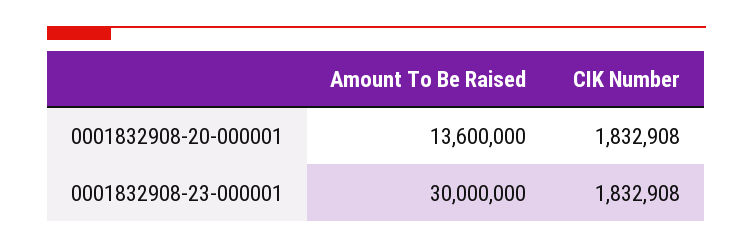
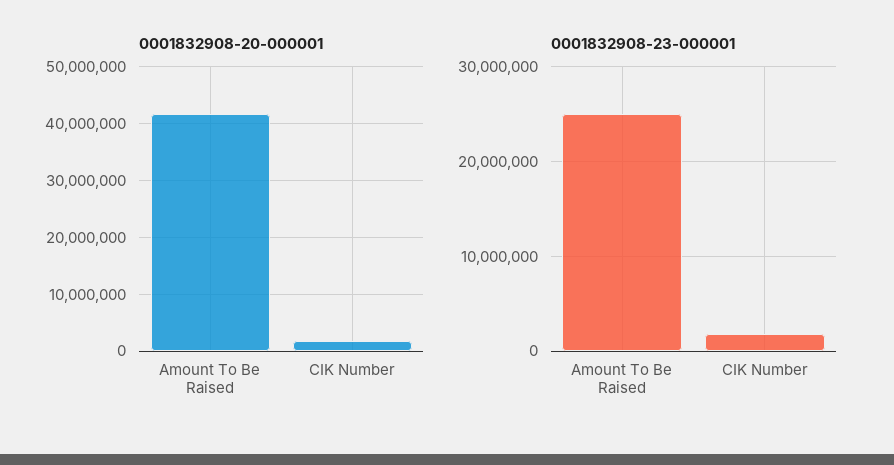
0001832908-20-000001, Amount To Be Raised: 13600000 -> 42000000
0001832908-23-000001, Amount To Be Raised: 30000000 -> 25000000

